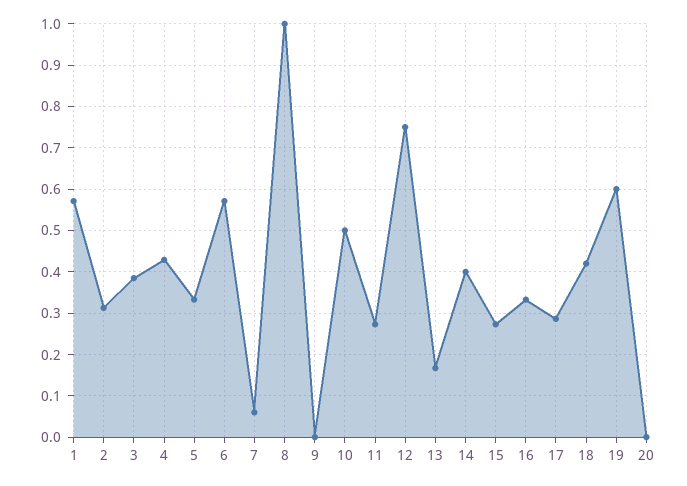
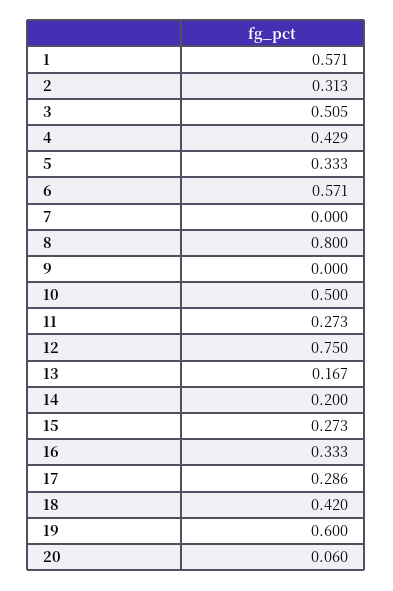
3: 0.38 -> 0.505
7: 0.06 -> 0
8: 1 -> 0.8
14: 0.4 -> 0.2
20: 0 -> 0.06

